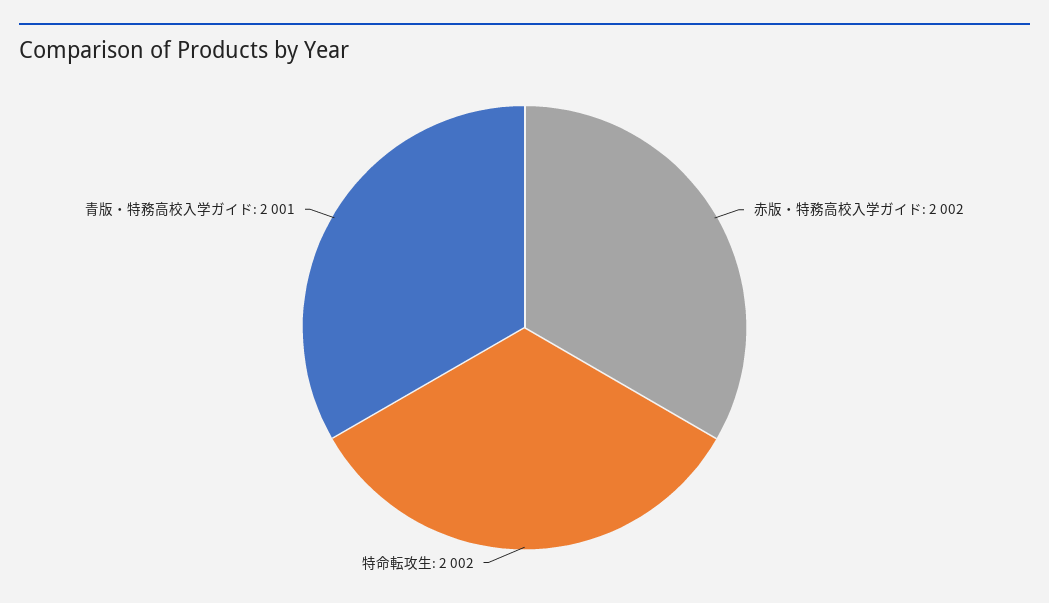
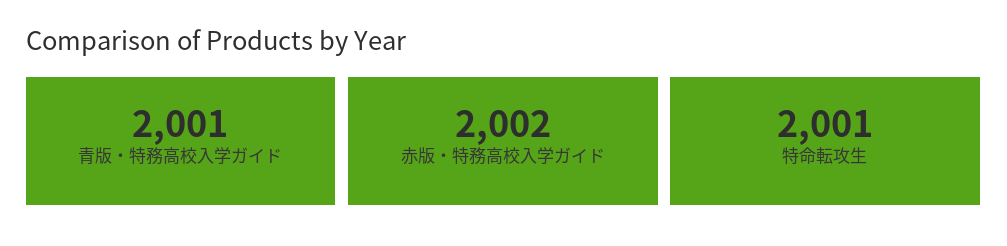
特命転攻生: 2002 -> 2001

